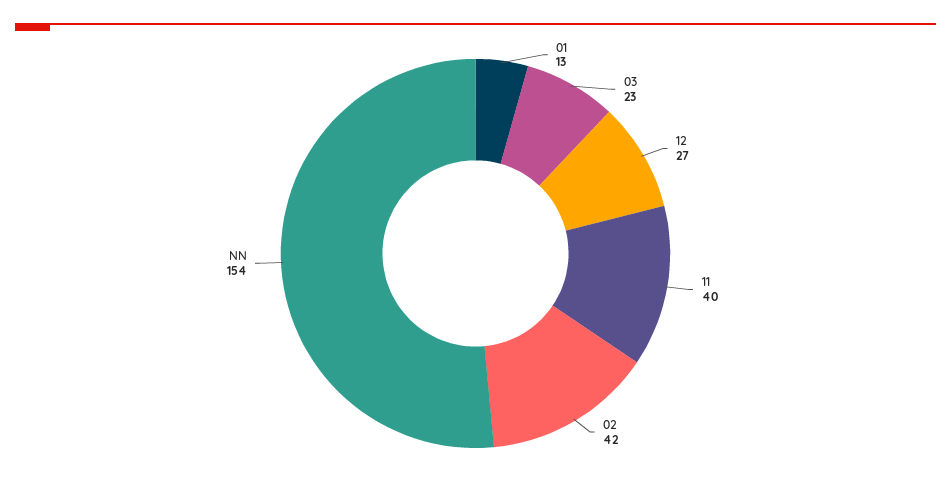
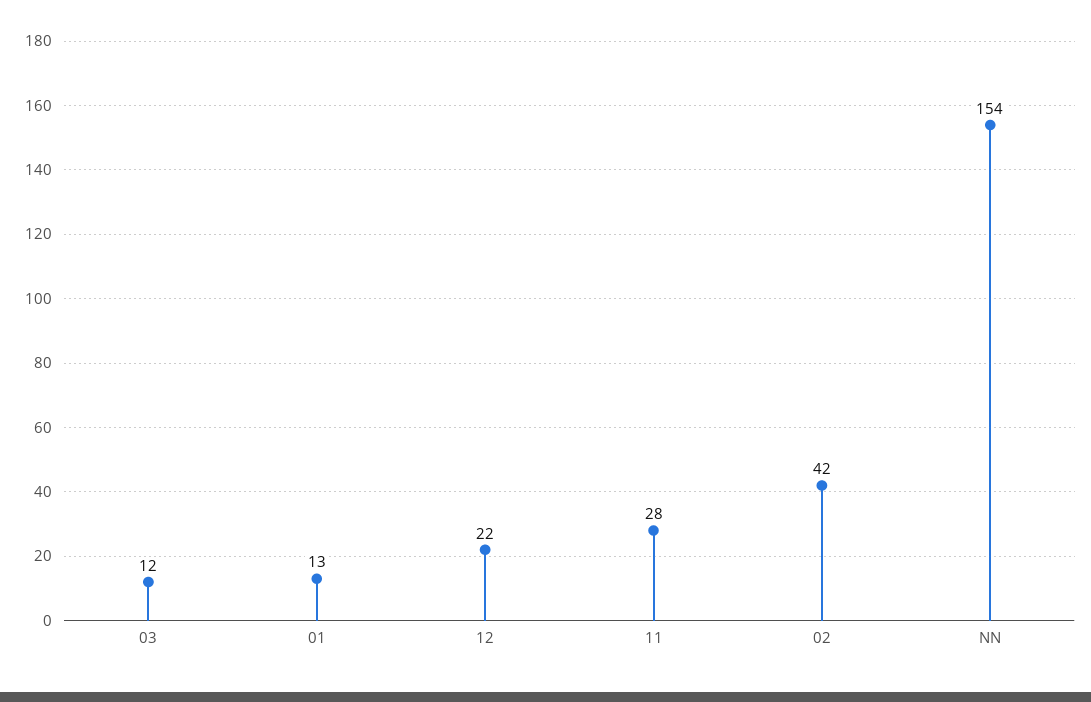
03: 23 -> 12
12: 27 -> 22
11: 40 -> 28

